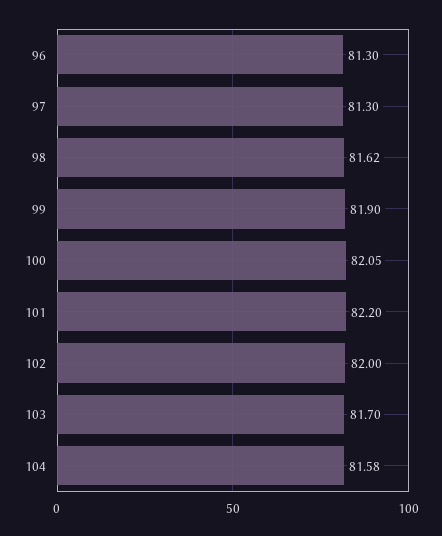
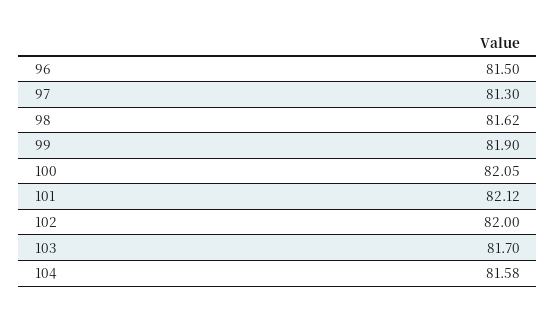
96: 81.3 -> 81.5
101: 82.2 -> 82.12

